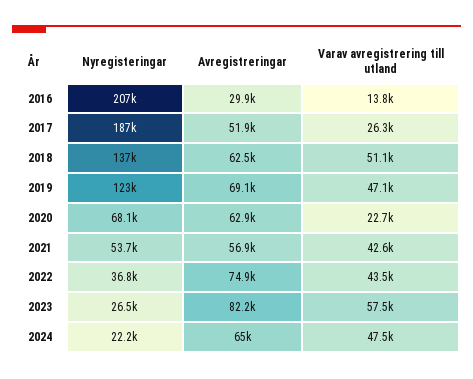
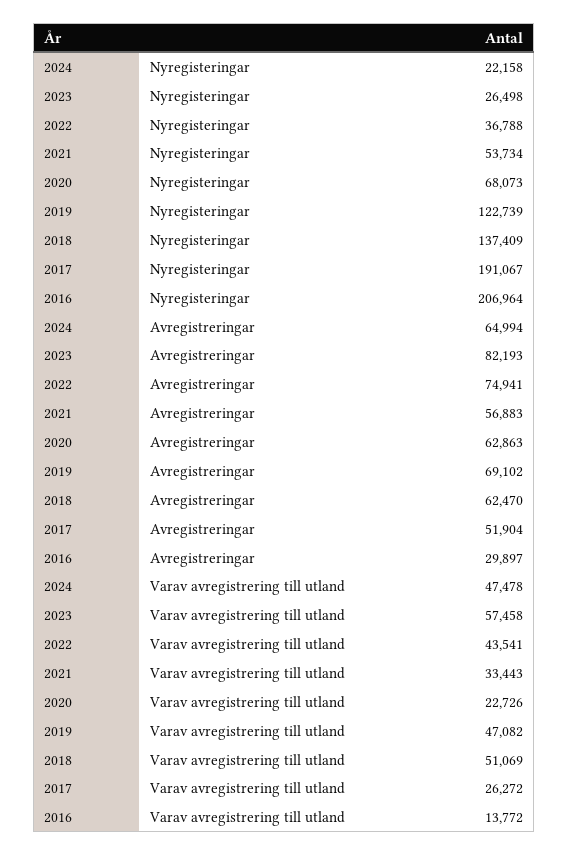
Nyregisteringar, 2017: 187000 -> 191067
Varav avregistrering till utland, 2021: 42600 -> 33443

